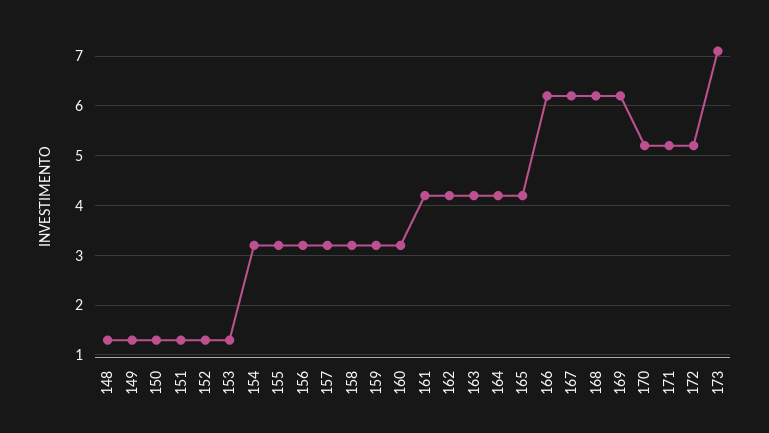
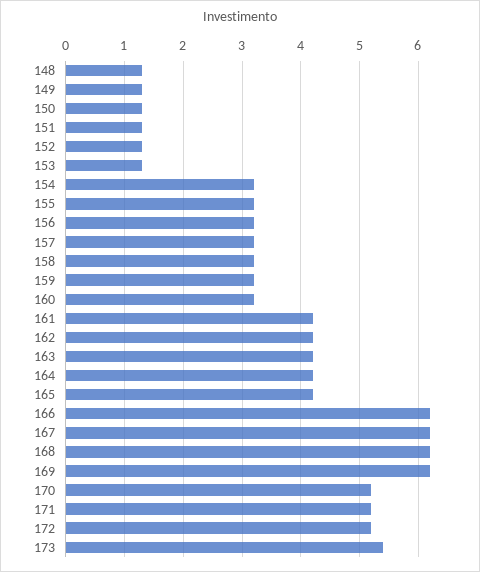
173: 7 -> 5.5

